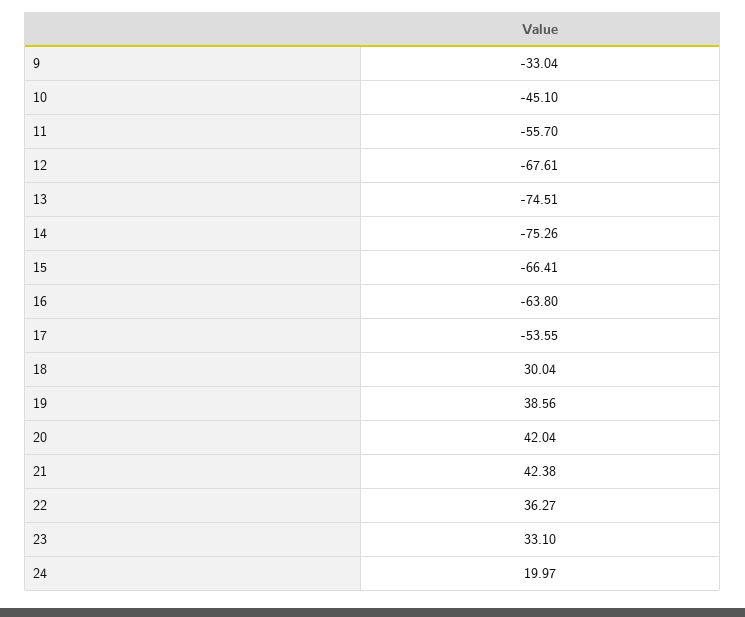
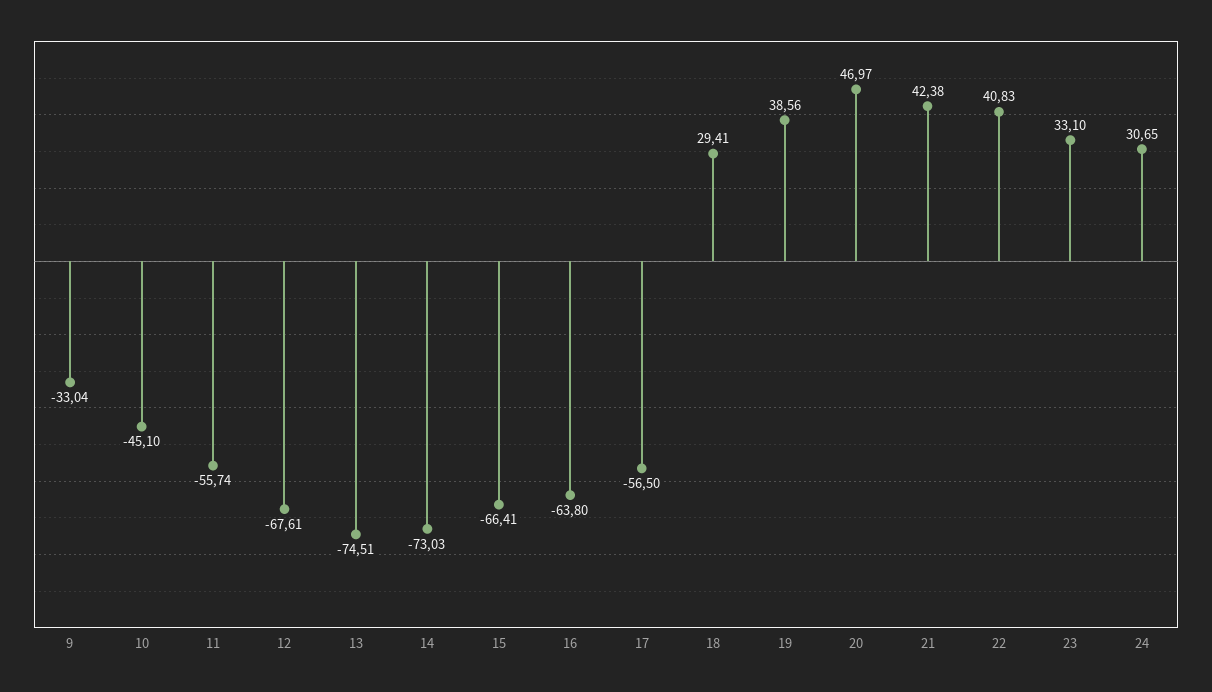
11: -55.7 -> -55.74
14: -75.26 -> -73.03
17: -53.55 -> -56.5
18: 30.04 -> 29.41
20: 42.04 -> 46.97
22: 36.27 -> 40.83
24: 19.97 -> 30.65

